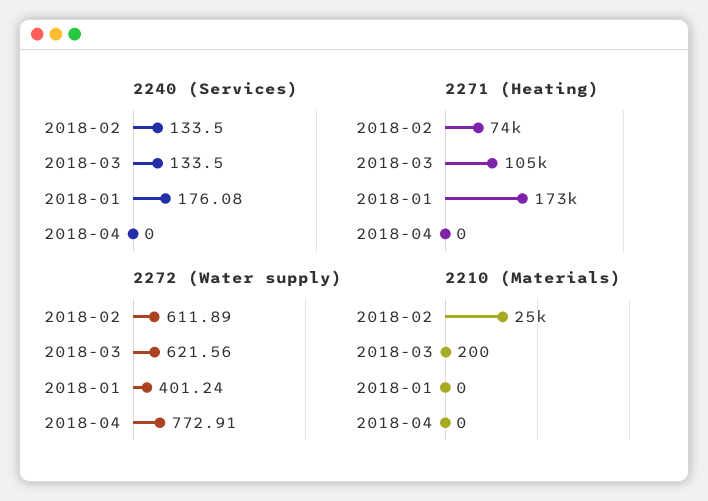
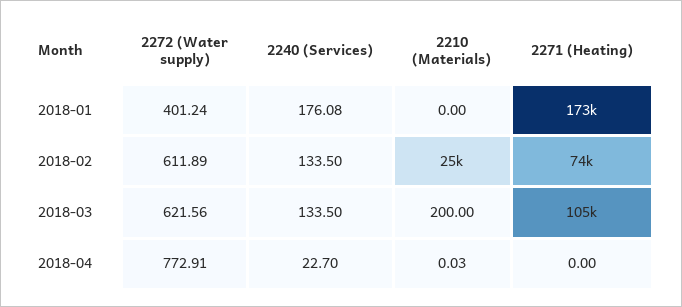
2240 (Services), 2018-04: 0 -> 22.7
2210 (Materials), 2018-04: 0 -> 0.03

